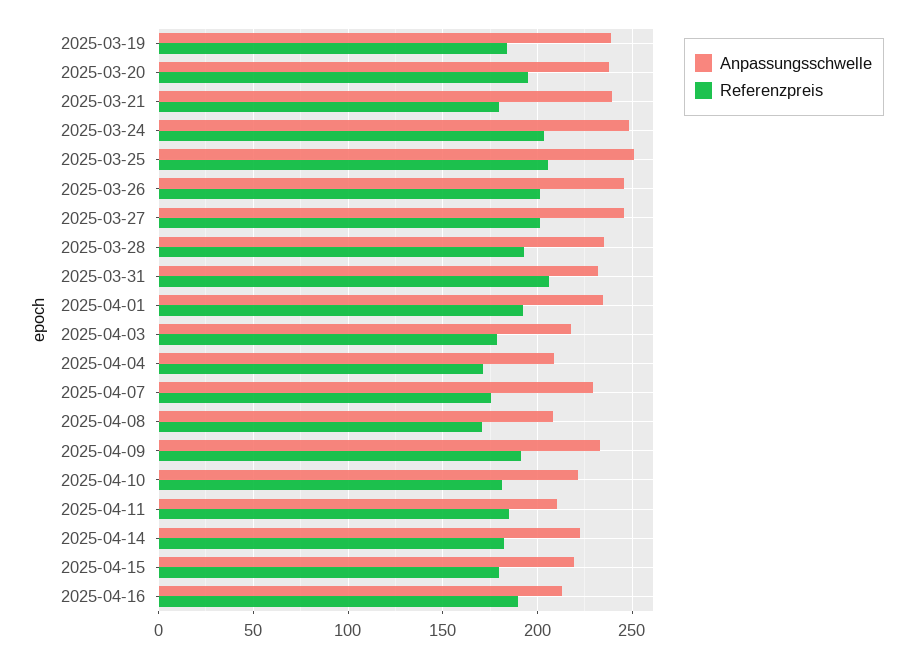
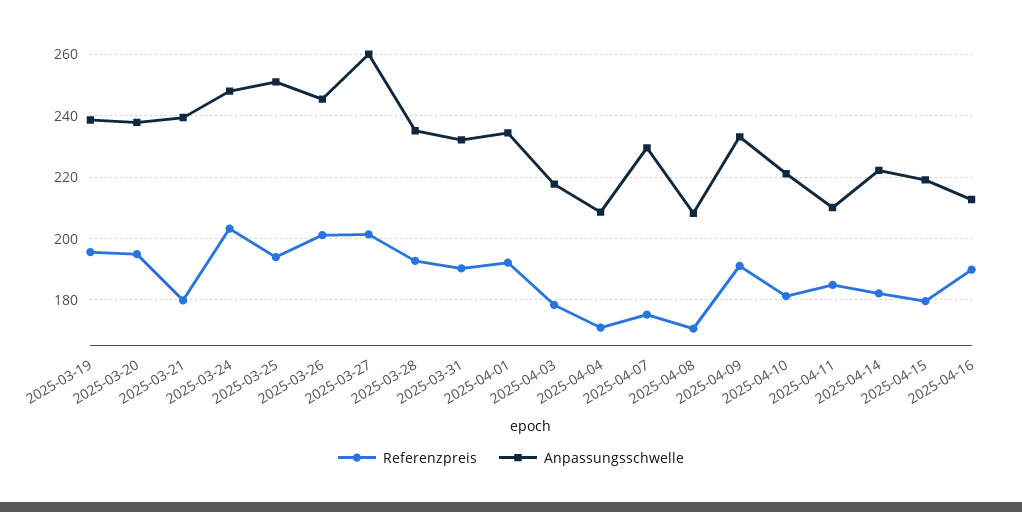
Referenzpreis, 2025-03-19: 185 -> 196
Referenzpreis, 2025-03-25: 205 -> 194
Anpassungsschwelle, 2025-03-27: 245 -> 260
Referenzpreis, 2025-03-31: 205 -> 190

